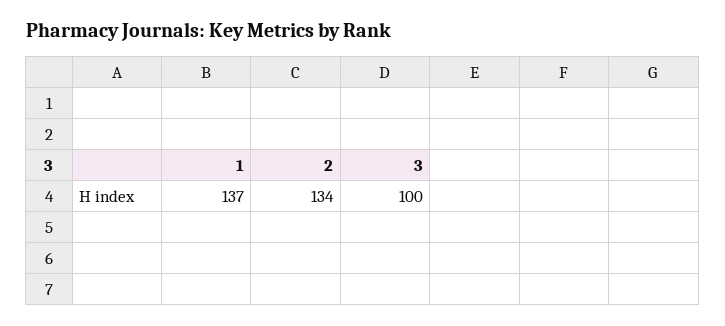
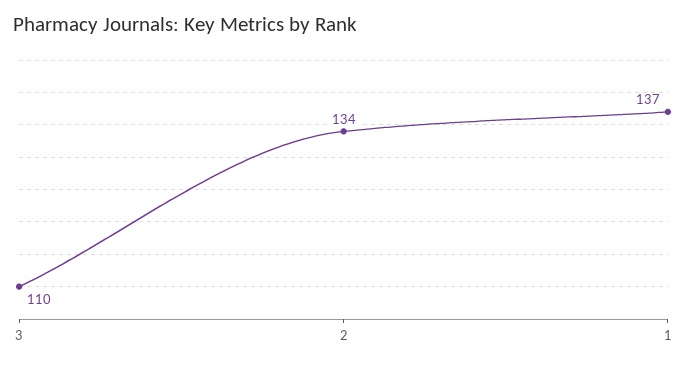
3: 100 -> 110

